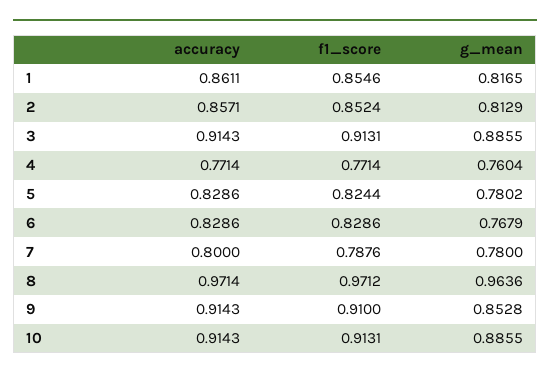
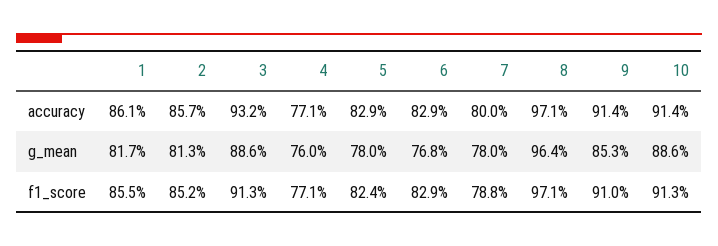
accuracy, 3: 0.9143 -> 0.932

